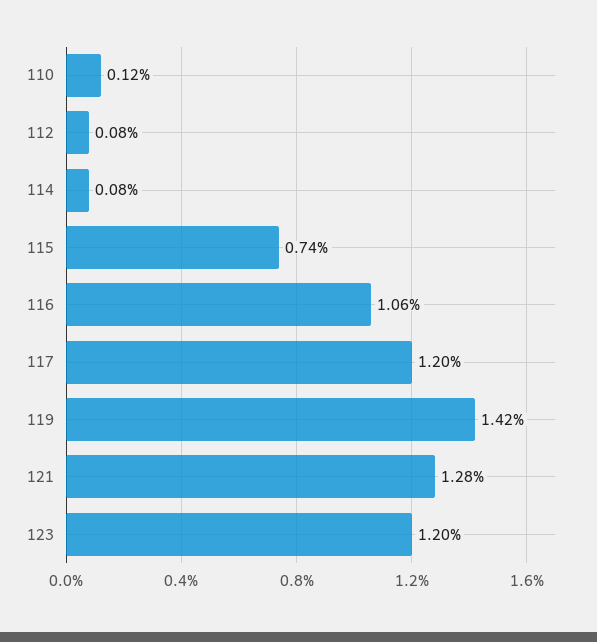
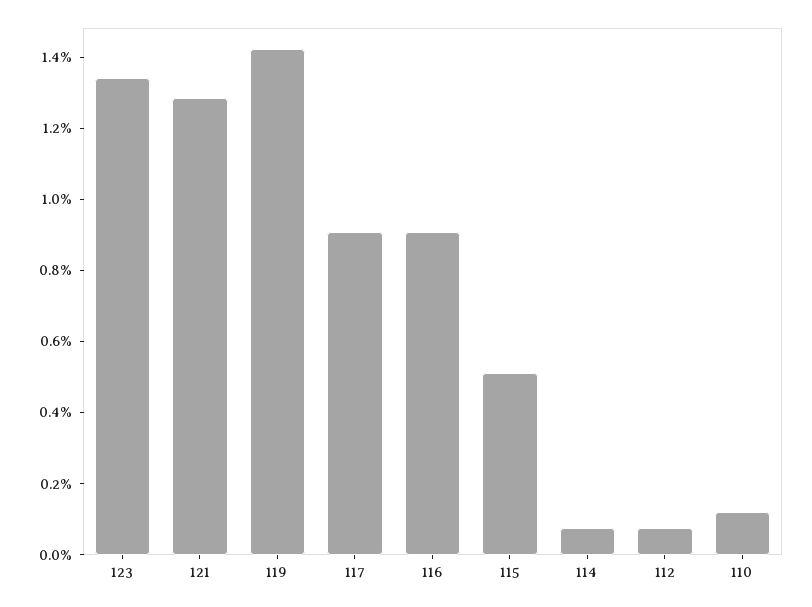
115: 0.74 -> 0.5
116: 1.06 -> 0.9
117: 1.2 -> 0.9
123: 1.2 -> 1.35

